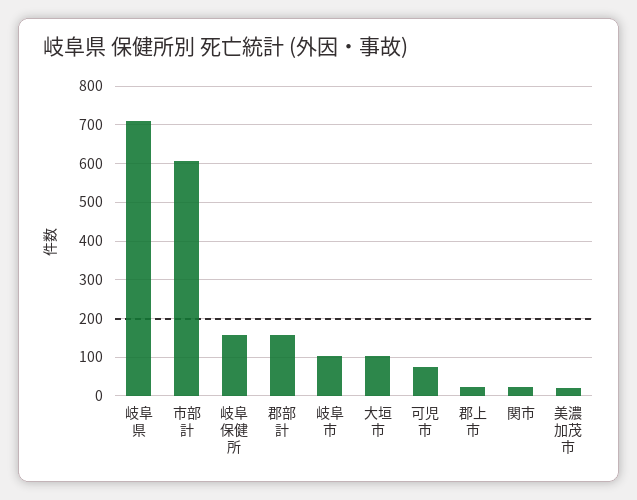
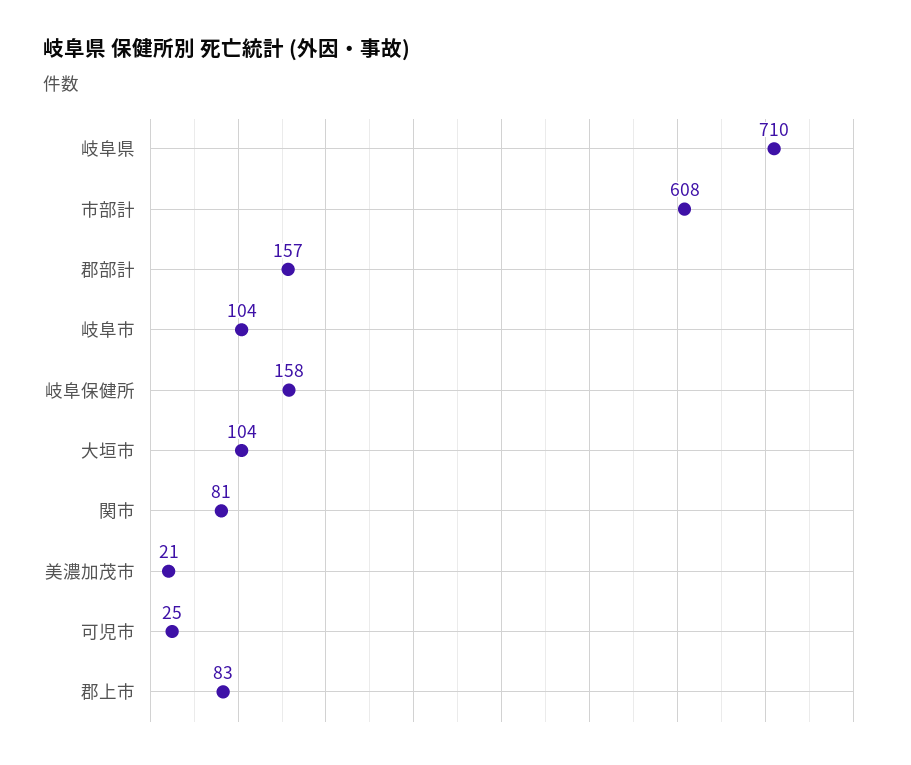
可児市: 80 -> 25
郡上市: 20 -> 83
関市: 20 -> 81

